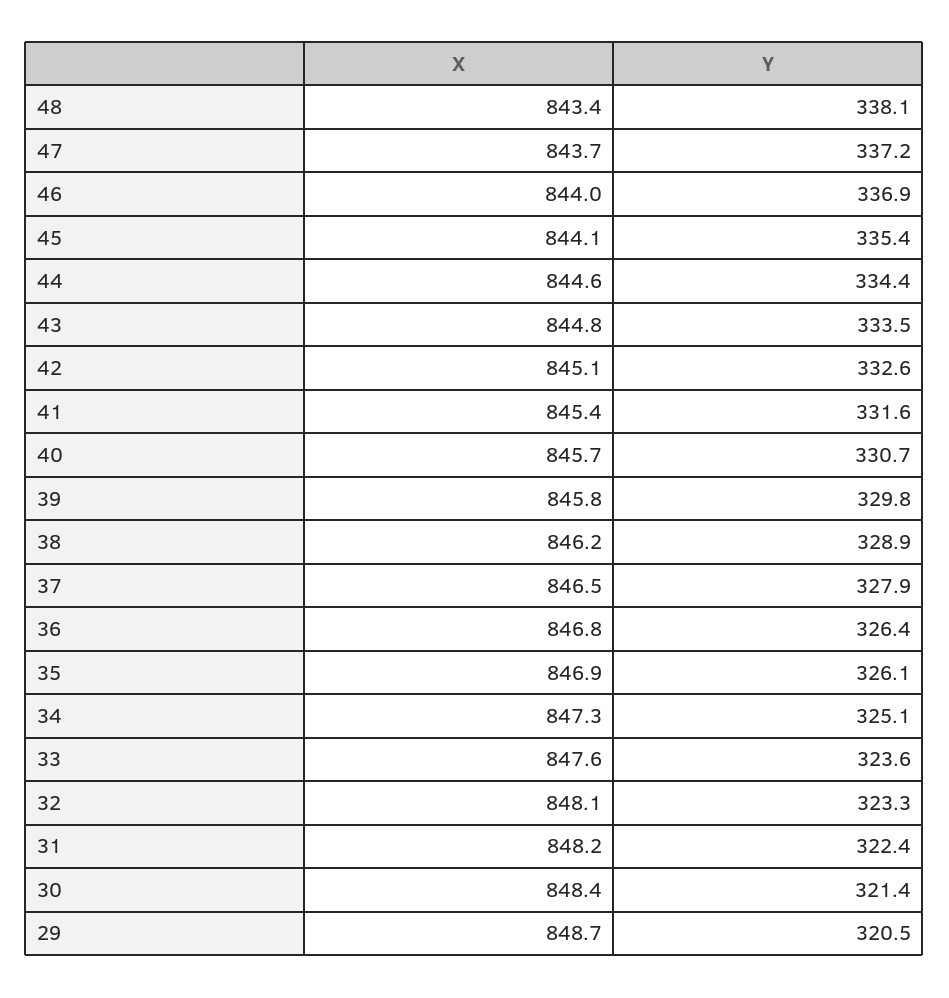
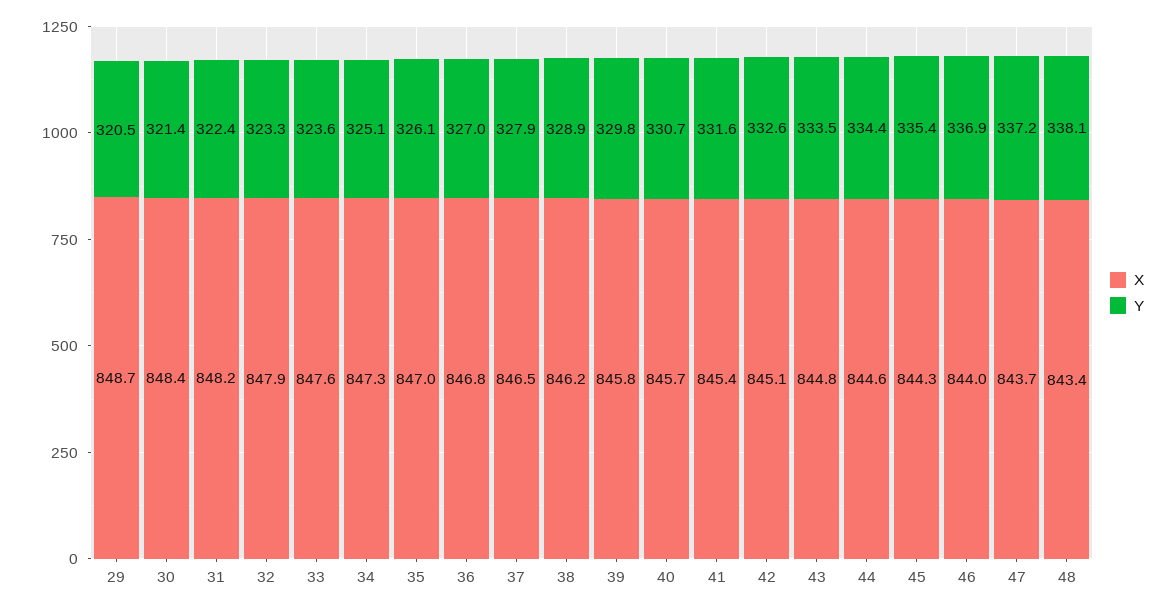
X, 45: 844.1 -> 844.3
Y, 36: 326.4 -> 327
X, 35: 846.9 -> 847
X, 32: 848.1 -> 847.9

